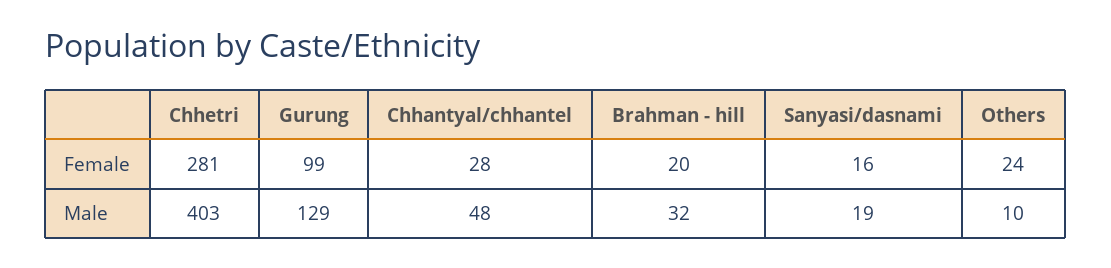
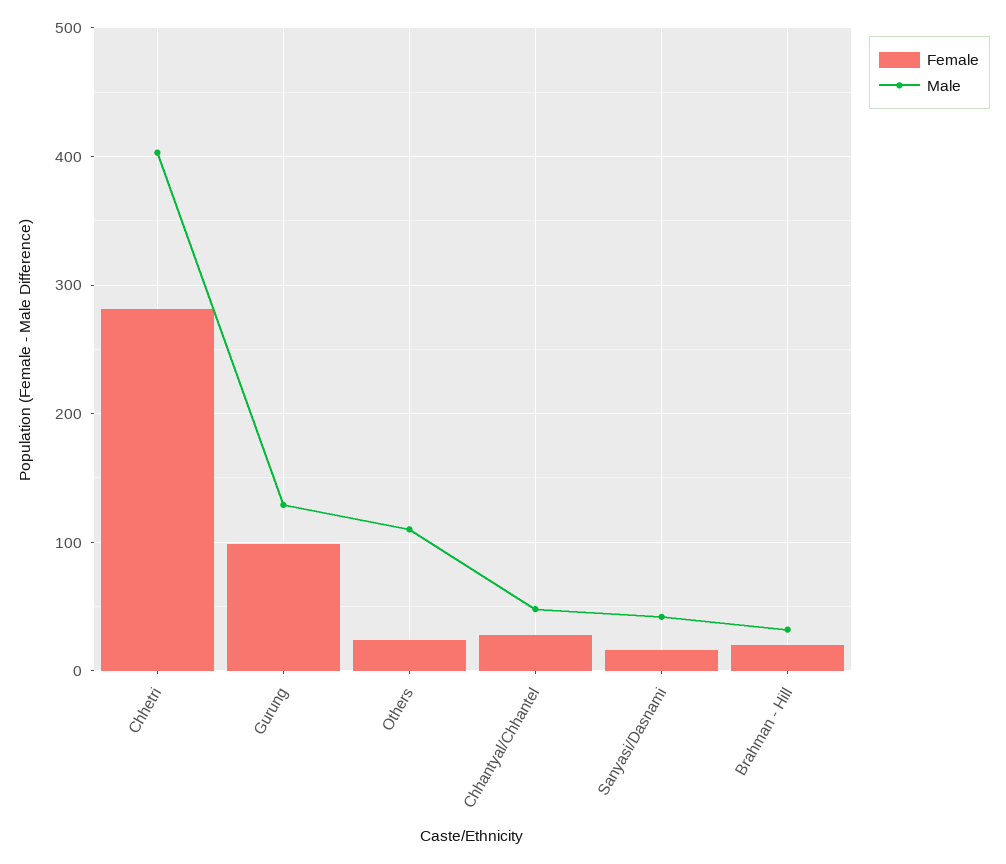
Male, Sanyasi/dasnami: 19 -> 40
Male, Others: 10 -> 110

